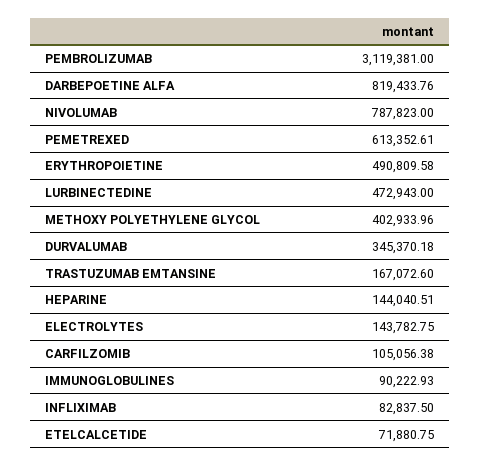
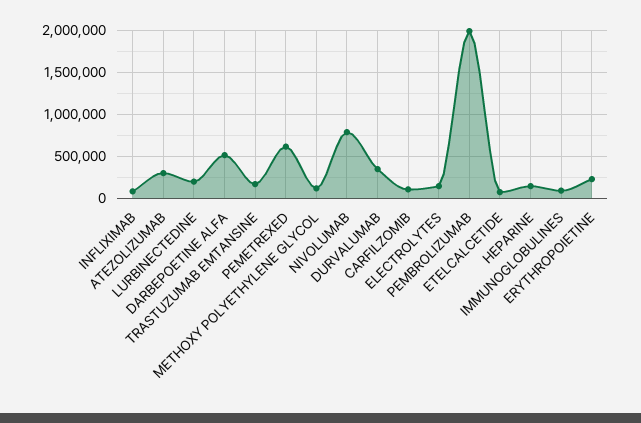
PEMBROLIZUMAB: 3119381 -> 2000000
DARBEPOETINE ALFA: 819433.76 -> 500000
ERYTHROPOIETINE: 490809.58 -> 200000
LURBINECTEDINE: 472943 -> 200000
METHOXY POLYETHYLENE GLYCOL: 402933.96 -> 100000
ATEZOLIZUMAB: none -> 300000

